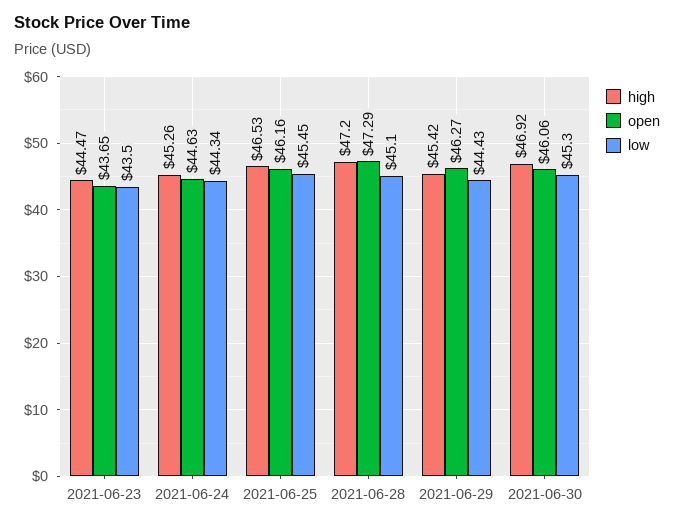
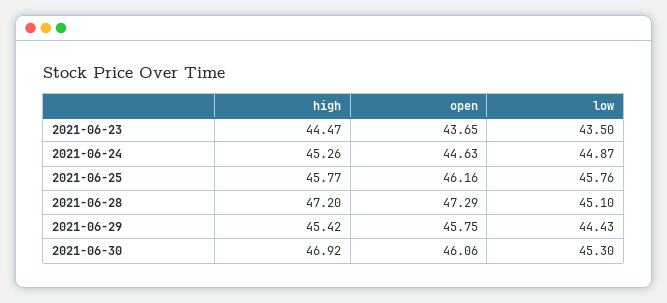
low, 2021-06-24: 44.34 -> 44.87
high, 2021-06-25: 46.53 -> 45.77
low, 2021-06-25: 45.45 -> 45.76
open, 2021-06-29: 46.27 -> 45.75

